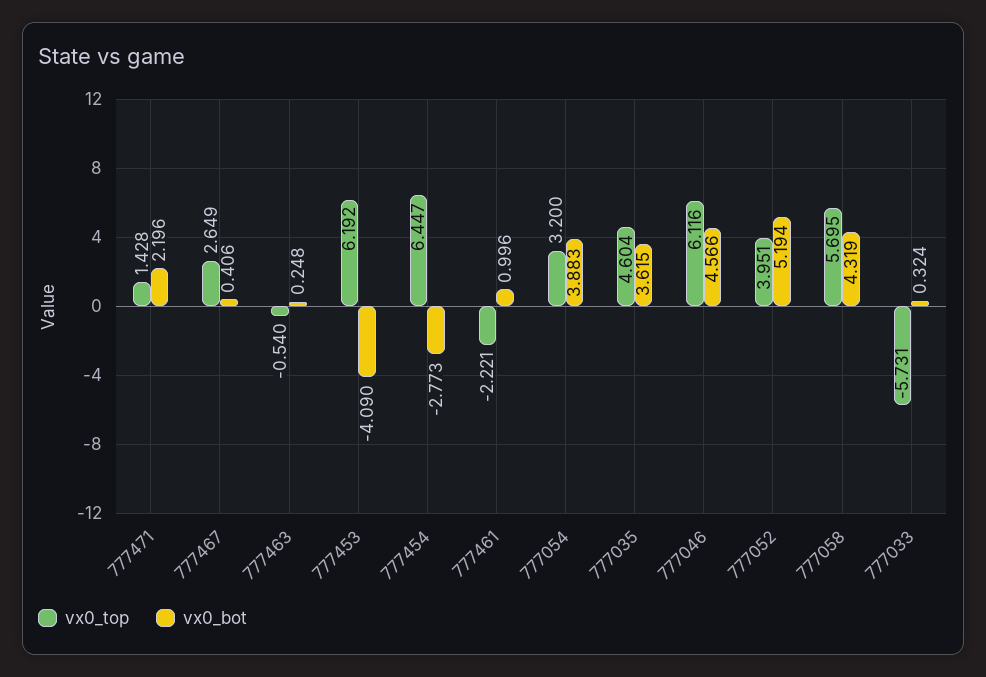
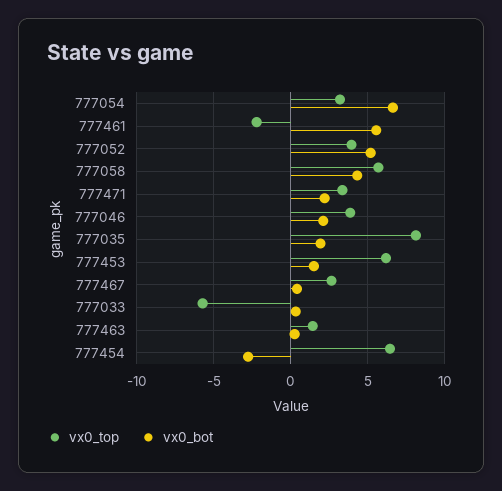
vx0_top, 777471: 1.428 -> 3.5
vx0_top, 777463: -0.54 -> 1.5
vx0_bot, 777453: -4.09 -> 1.5
vx0_bot, 777461: 0.996 -> 5.5
vx0_bot, 777054: 3.883 -> 6.5
vx0_top, 777035: 4.604 -> 8
vx0_bot, 777035: 3.615 -> 2
vx0_top, 777046: 6.116 -> 4
vx0_bot, 777046: 4.566 -> 2

